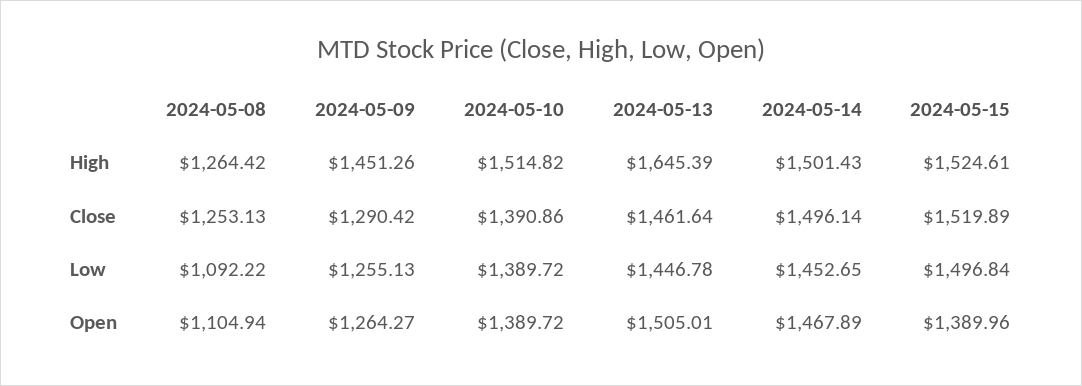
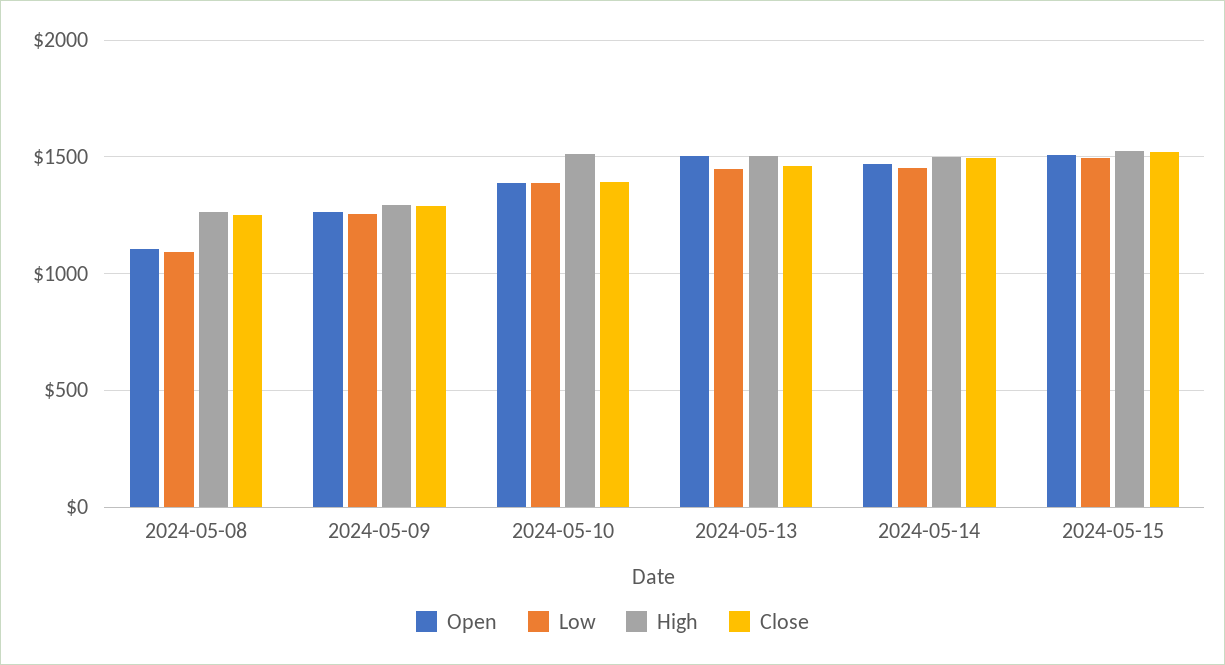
High, 2024-05-09: 1451.26 -> 1300
High, 2024-05-13: 1645.39 -> 1500
Open, 2024-05-15: 1389.96 -> 1500

